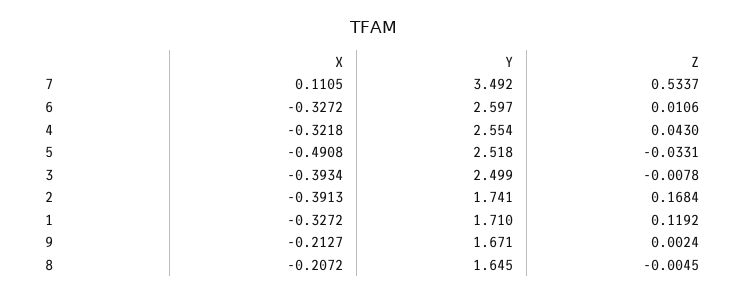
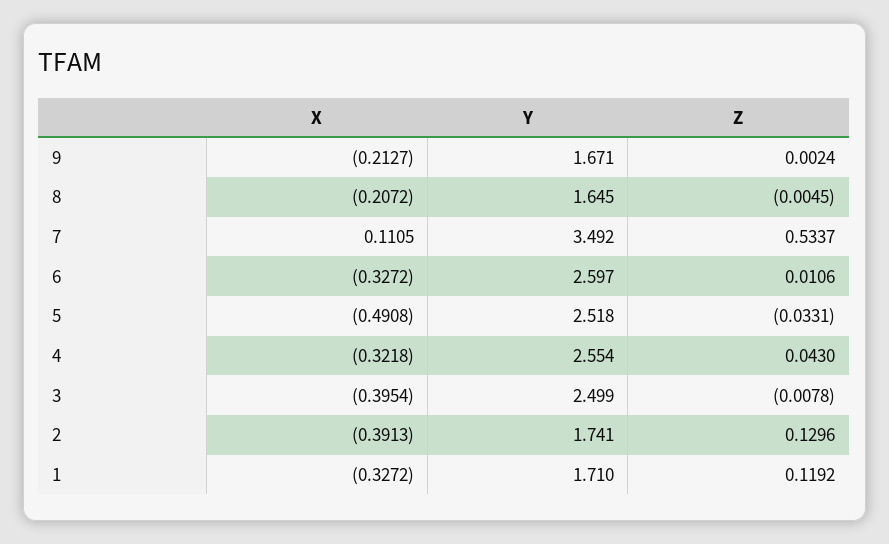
X, 3: -0.3934 -> -0.3954
Z, 2: 0.1684 -> 0.1296

